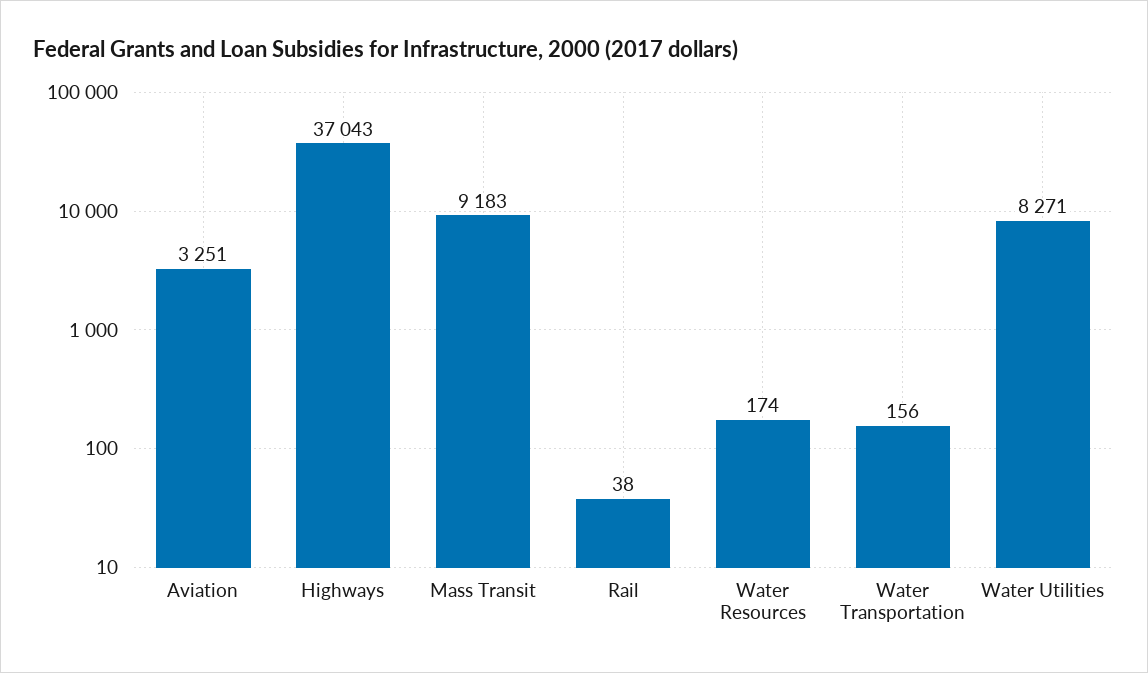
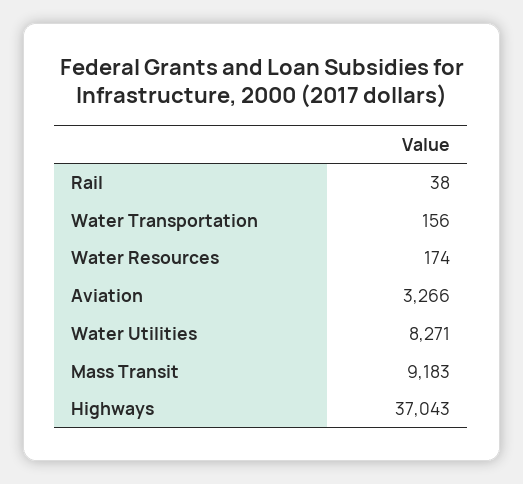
Aviation: 3251 -> 3266

